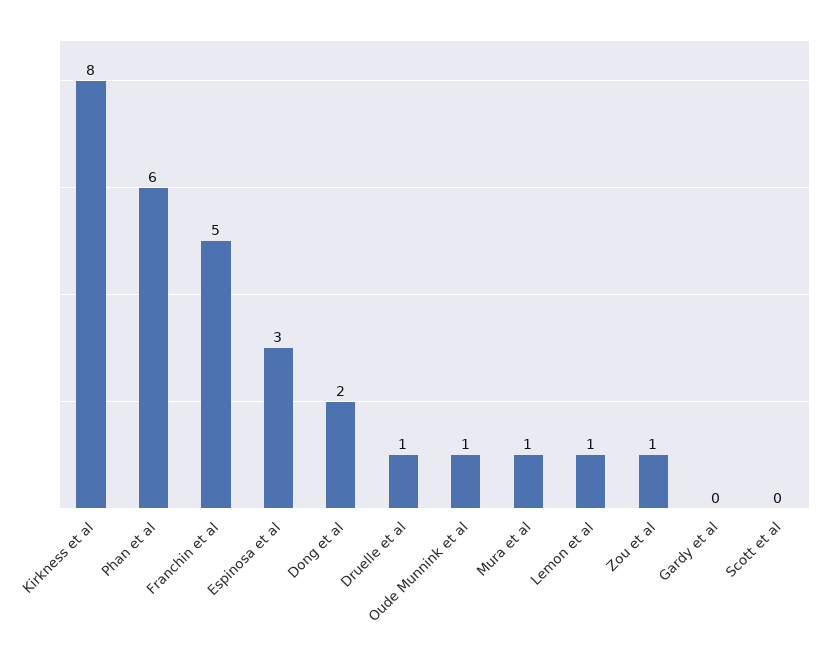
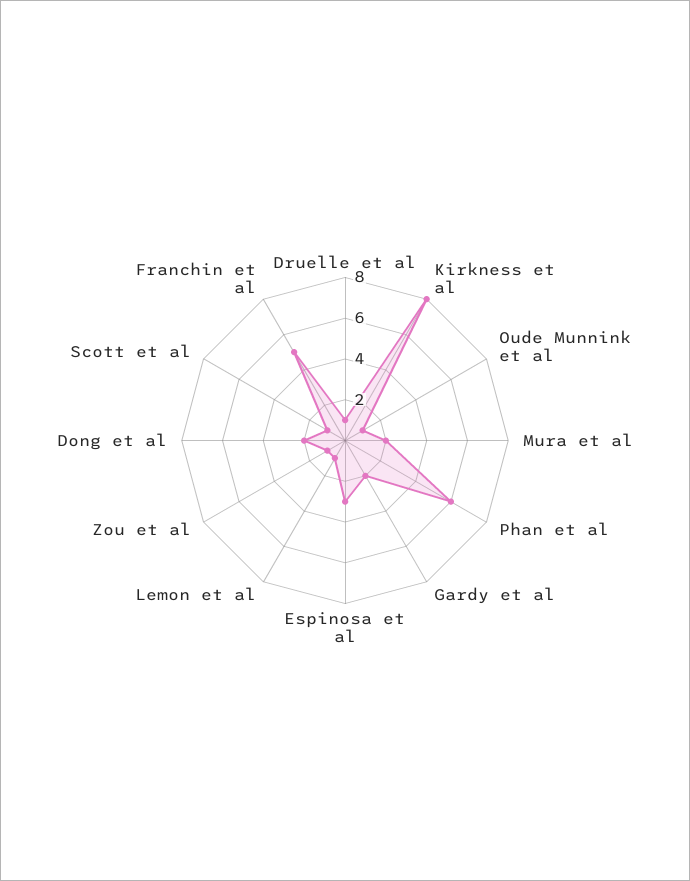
Mura et al: 1 -> 2
Gardy et al: 0 -> 2
Scott et al: 0 -> 1

